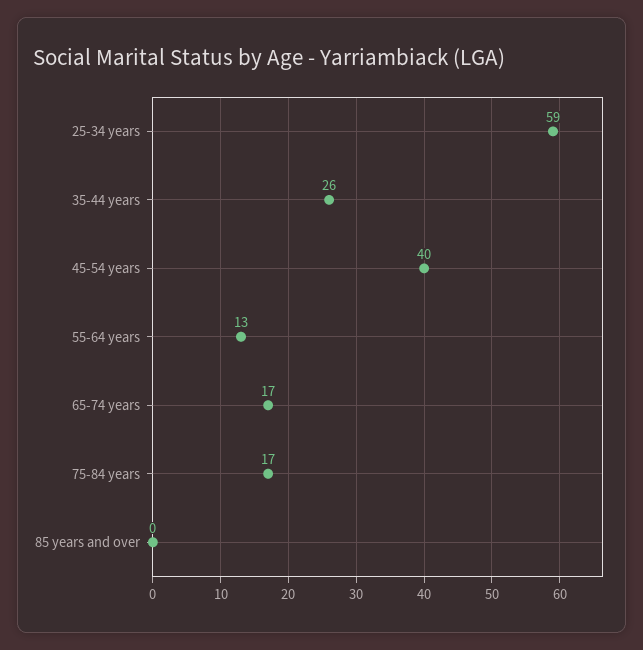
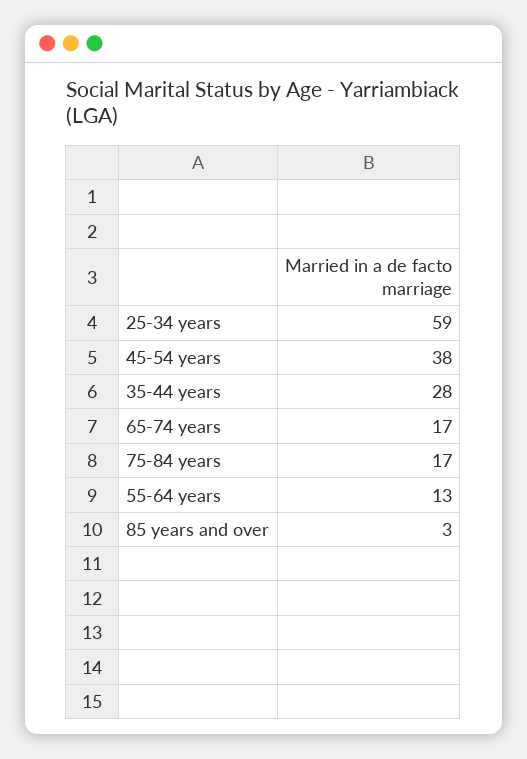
35-44 years: 26 -> 28
45-54 years: 40 -> 38
85 years and over: 0 -> 3

